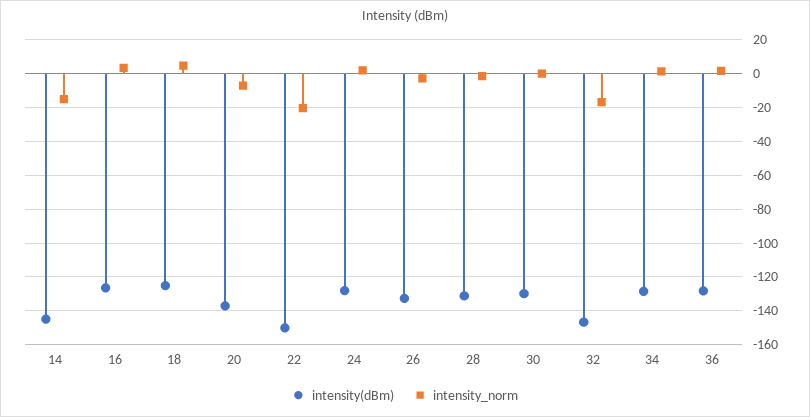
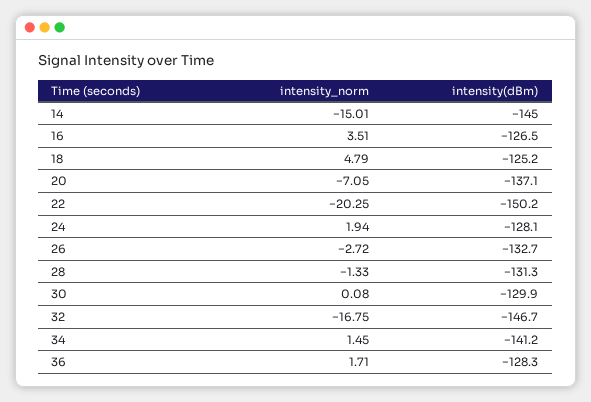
intensity(dBm), 34: -130 -> -141.2

